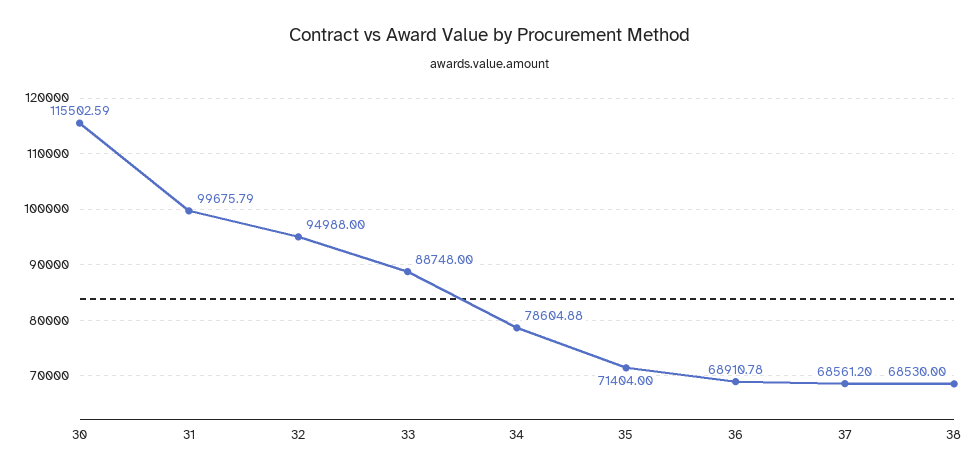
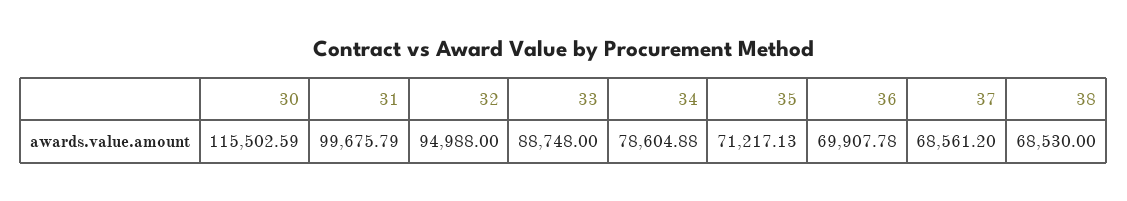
35: 71404 -> 71217.13
36: 68910.78 -> 69907.78

